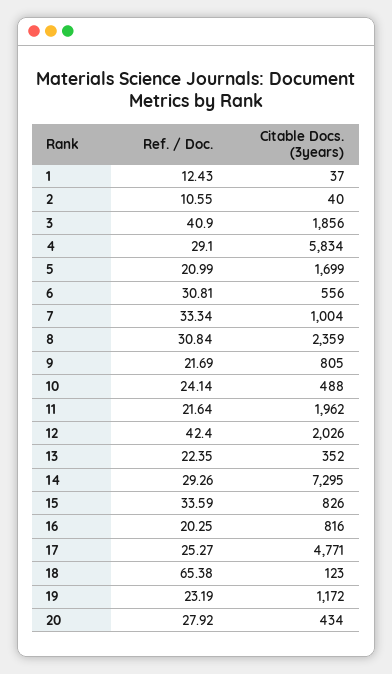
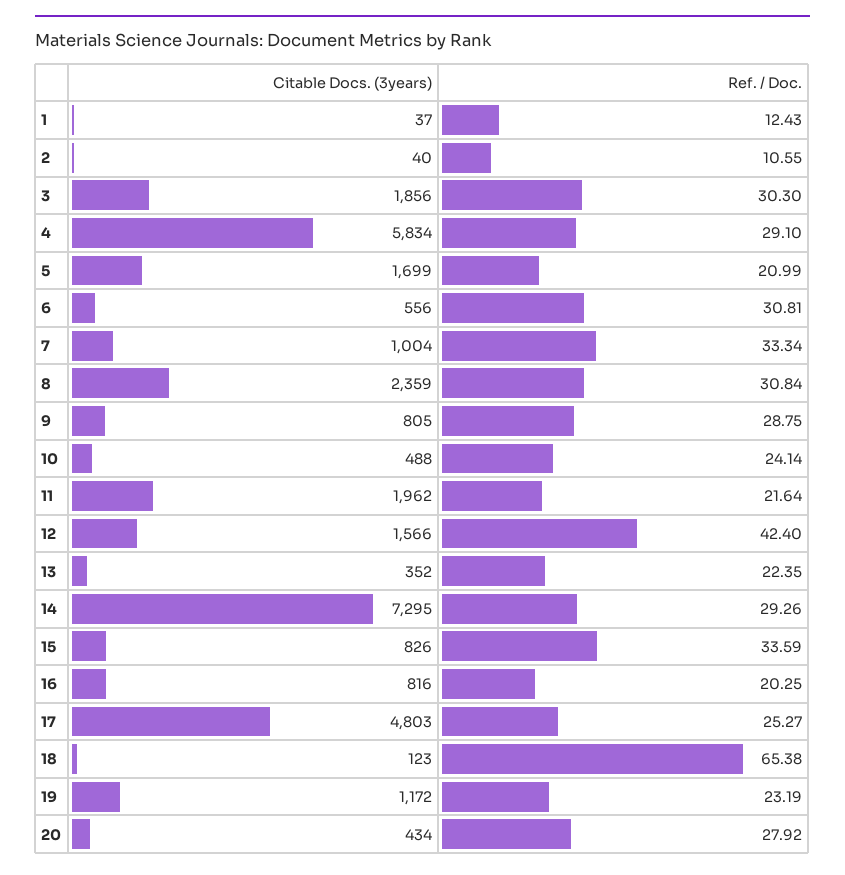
Ref. / Doc., 3: 40.9 -> 30.3
Ref. / Doc., 9: 21.69 -> 28.75
Citable Docs. (3years), 12: 2026 -> 1566
Citable Docs. (3years), 17: 4771 -> 4803

